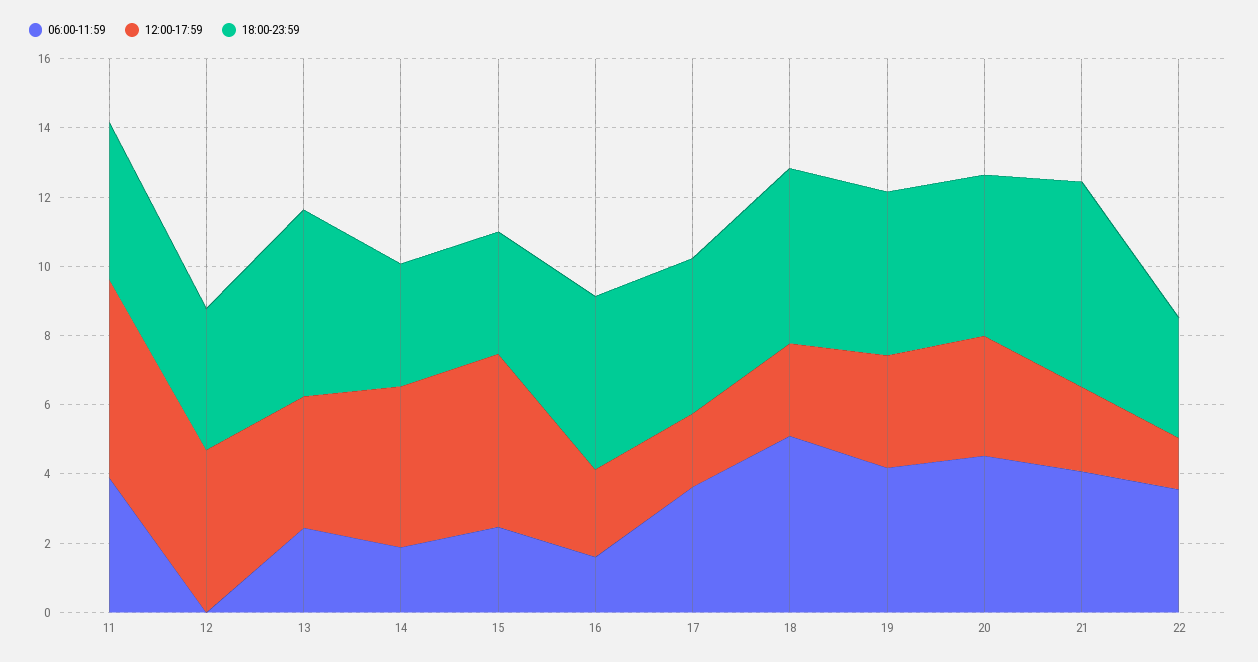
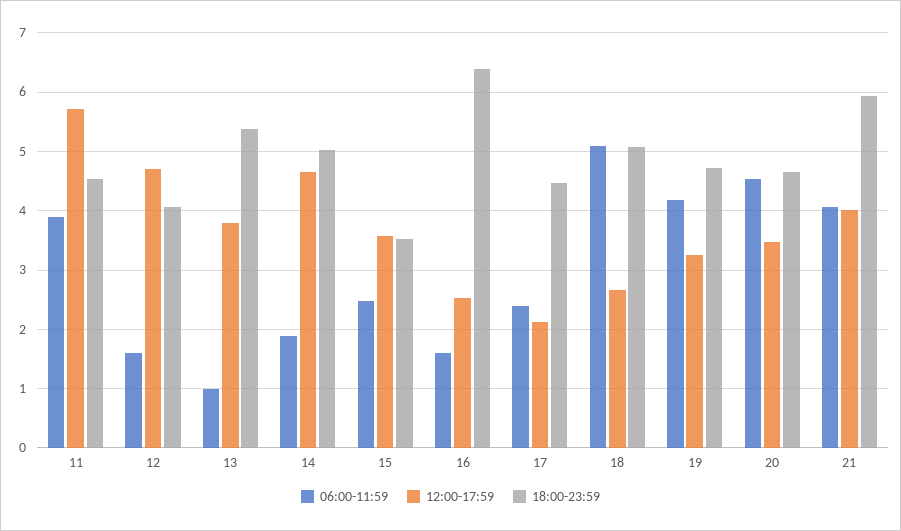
06:00-11:59, 12: 0 -> 1.6
06:00-11:59, 13: 2.5 -> 1
18:00-23:59, 14: 3.5 -> 5
12:00-17:59, 15: 5 -> 3.6
18:00-23:59, 16: 5 -> 6.4
06:00-11:59, 17: 3.5 -> 2.4
12:00-17:59, 21: 2.5 -> 4
06:00-11:59, 22: 3.5 -> none
12:00-17:59, 22: 1.5 -> none
18:00-23:59, 22: 3.5 -> none

